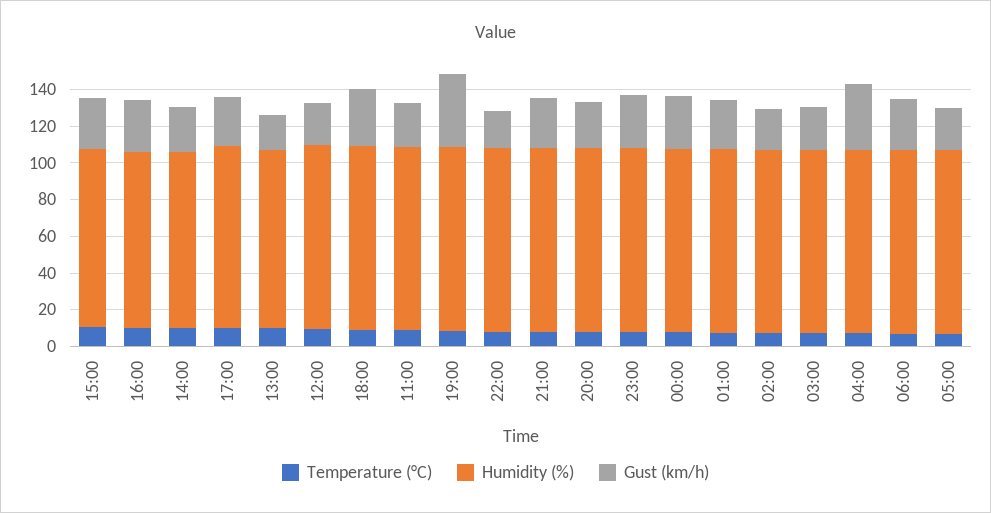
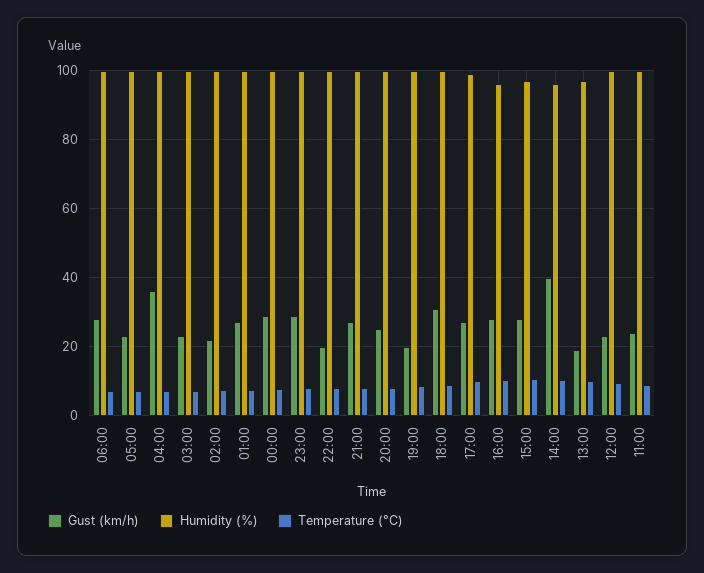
Gust (km/h), 14:00: 25 -> 40
Gust (km/h), 19:00: 40 -> 20

